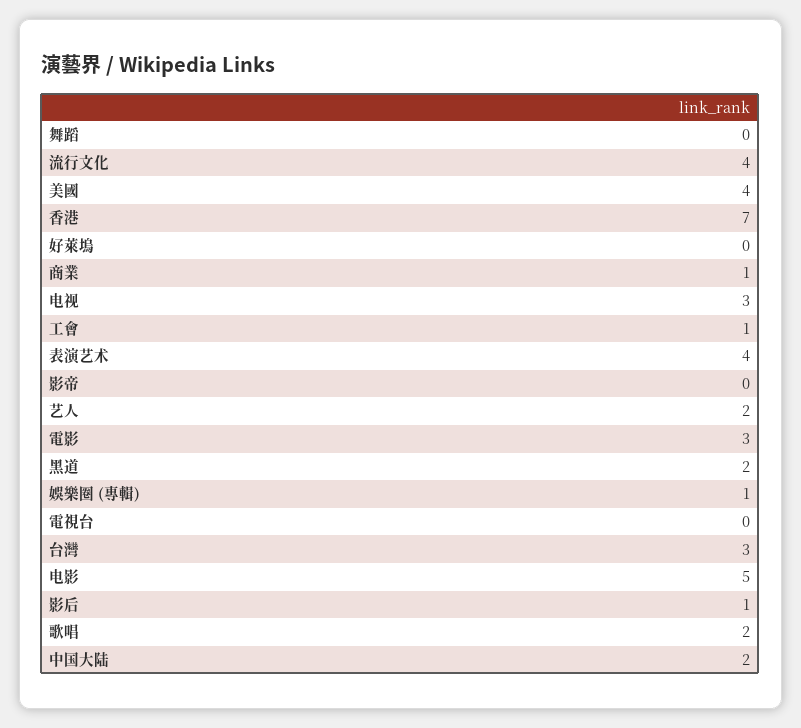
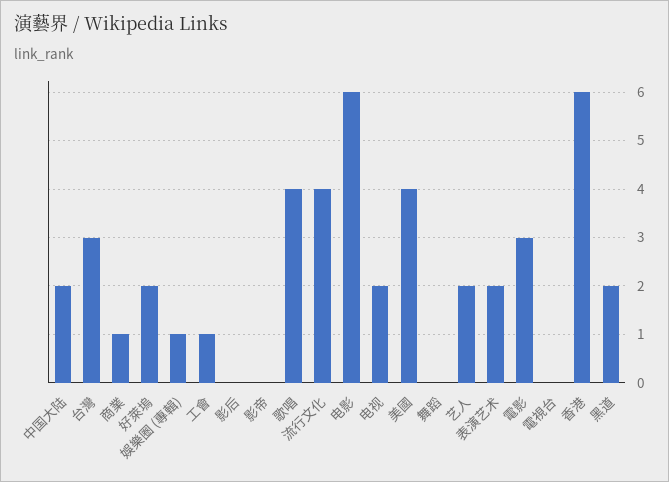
香港: 7 -> 6
好萊塢: 0 -> 2
电视: 3 -> 2
表演艺术: 4 -> 2
电影: 5 -> 6
影后: 1 -> 0
歌唱: 2 -> 4

